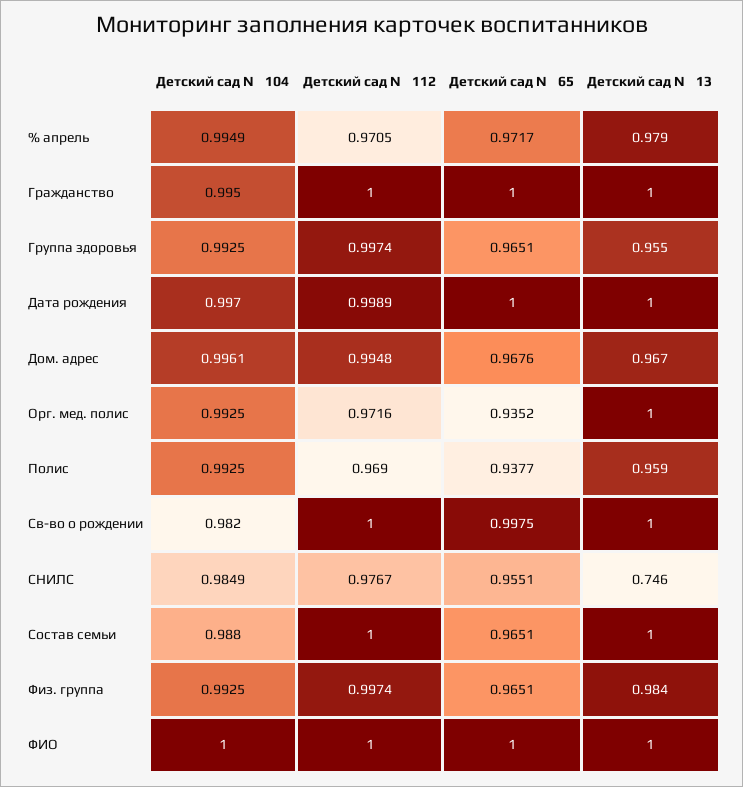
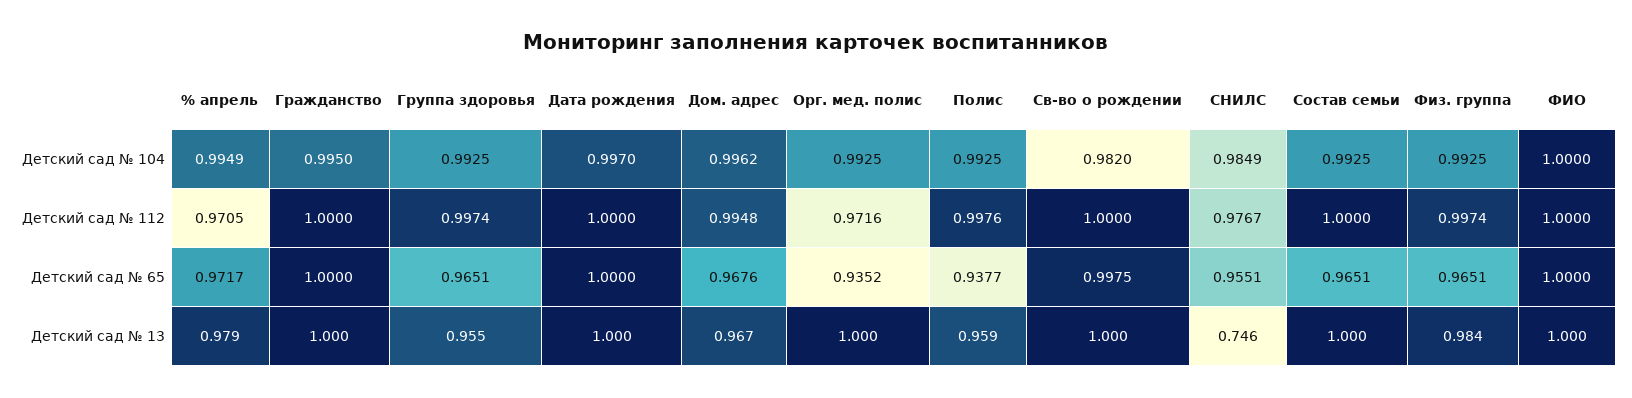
Детский сад № 112, Дата рождения: 0.9989 -> 1
Детский сад № 104, Дом. адрес: 0.9961 -> 0.9962
Детский сад № 112, Полис: 0.969 -> 0.9976
Детский сад № 104, Состав семьи: 0.988 -> 0.9925

